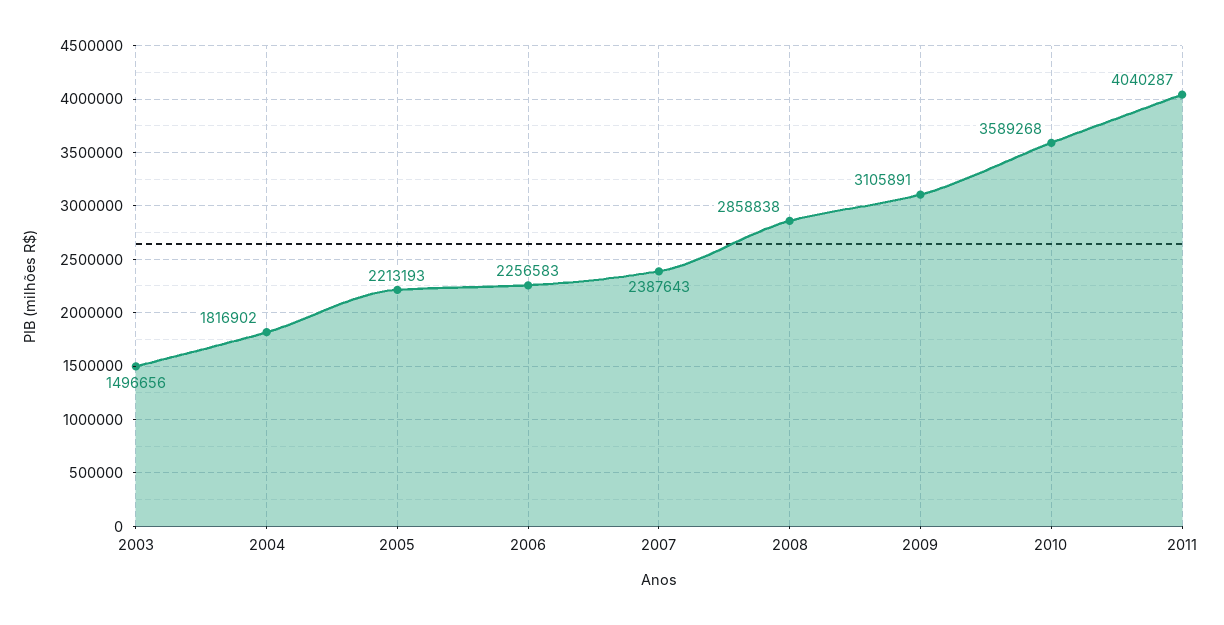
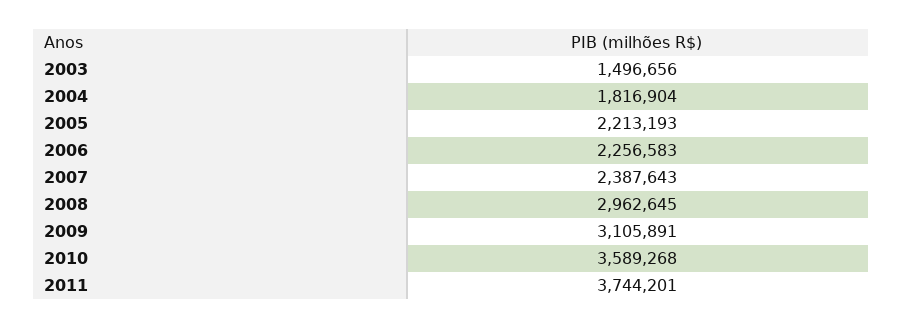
2004: 1816902 -> 1816904
2008: 2858838 -> 2962645
2011: 4040287 -> 3744201

